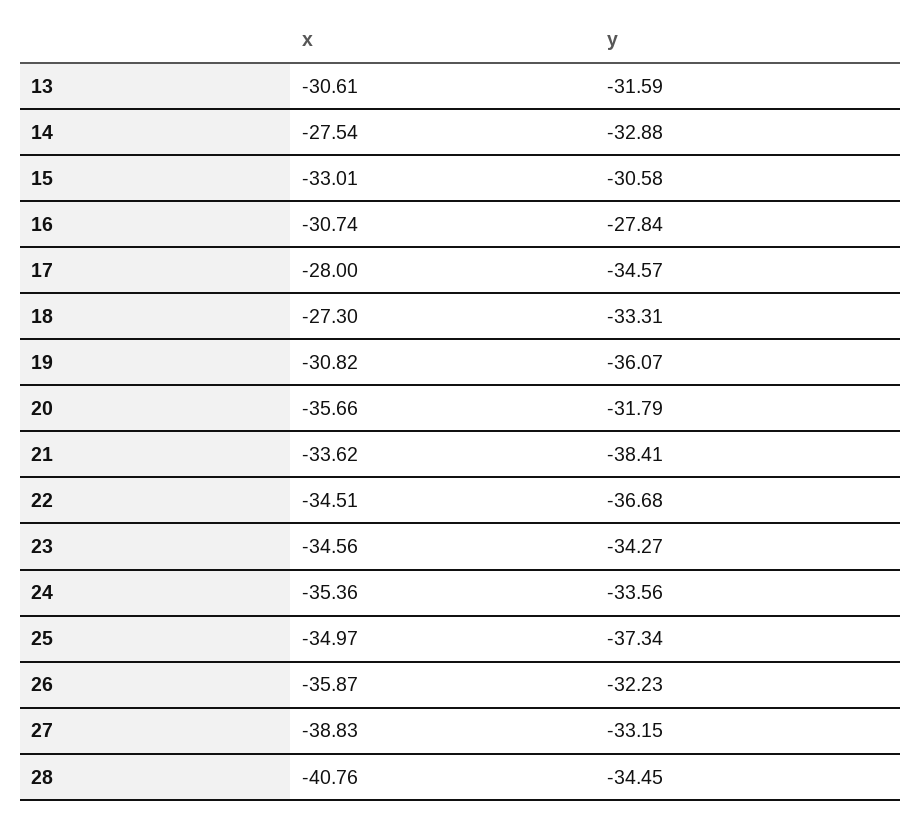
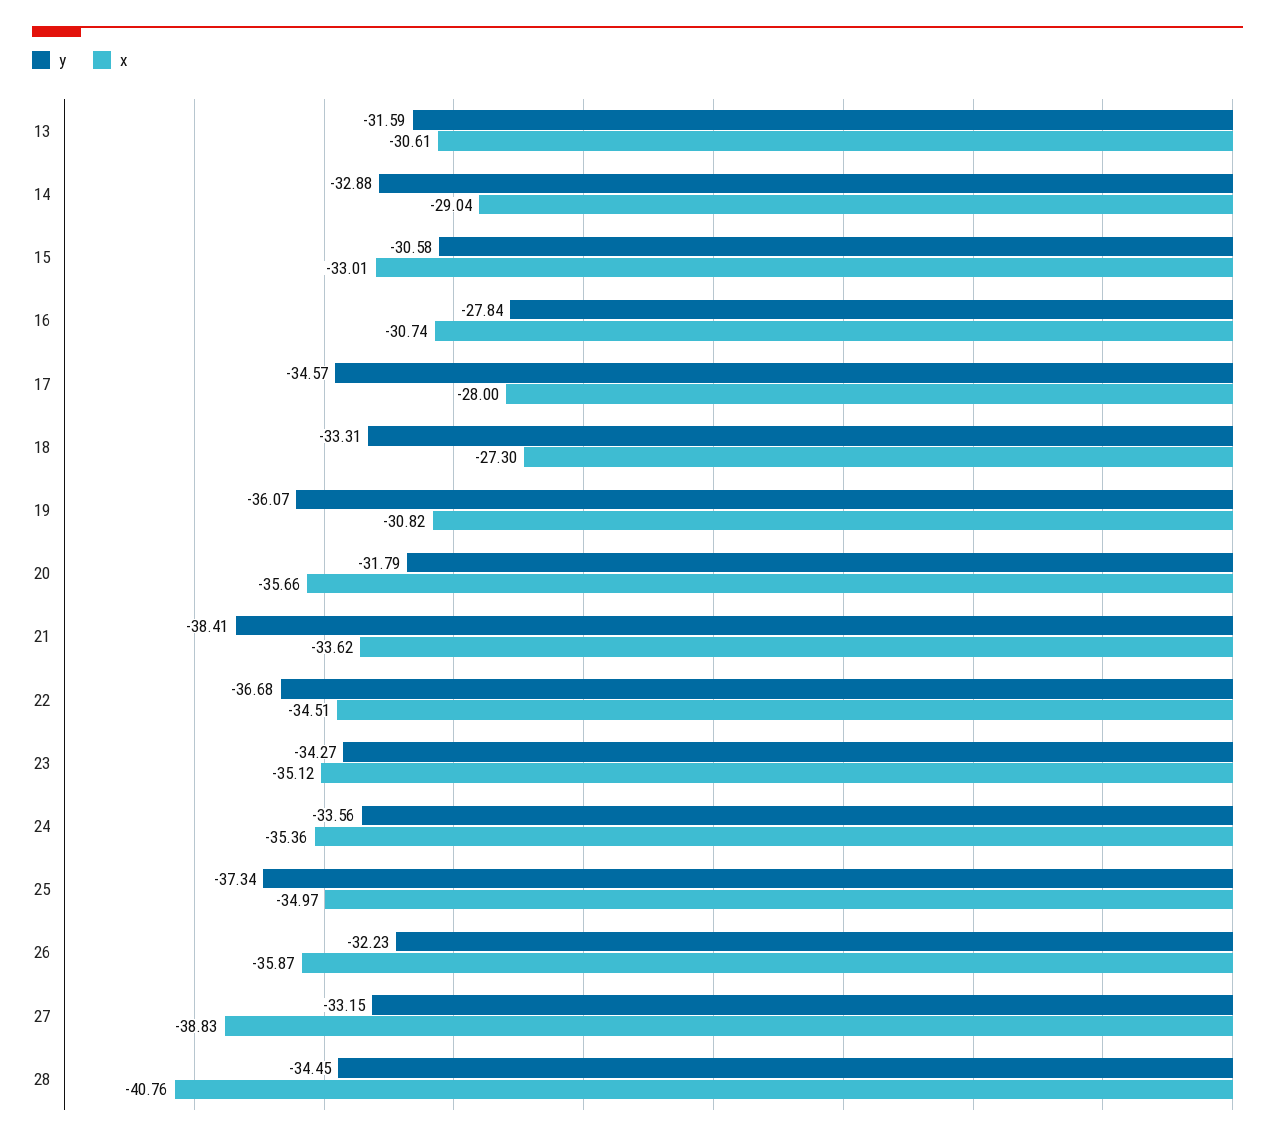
x, 14: -27.54 -> -29.04
x, 23: -34.56 -> -35.12

